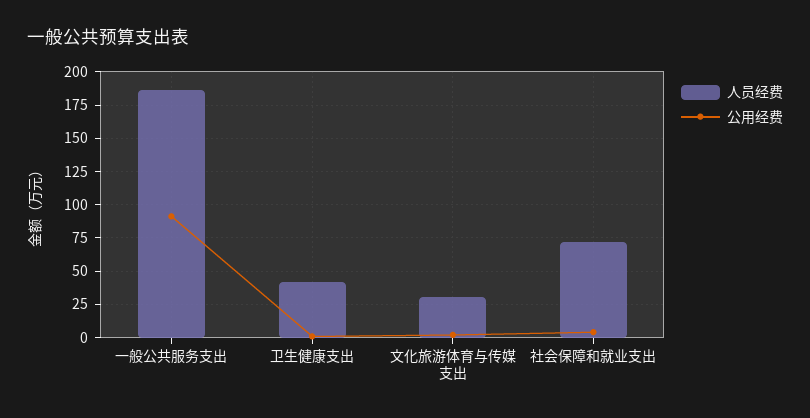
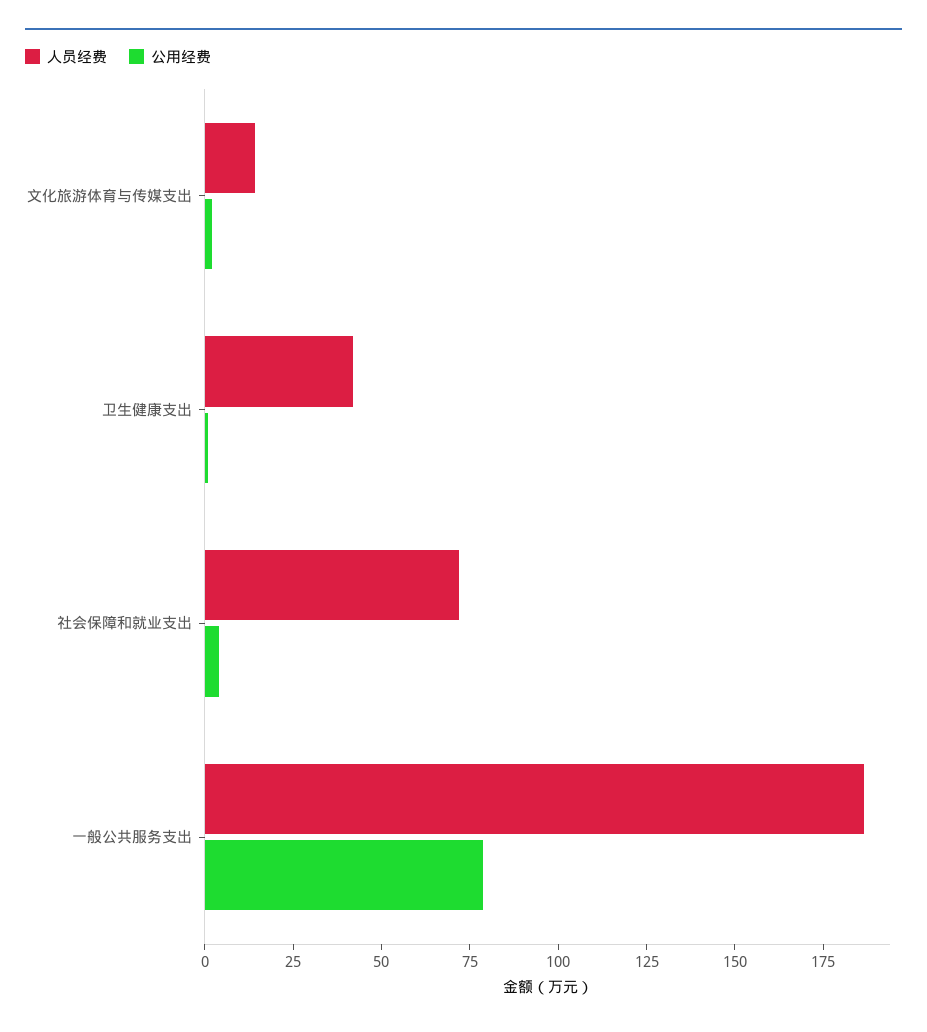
公用经费, 一般公共服务支出: 90 -> 80
人员经费, 文化旅游体育与传媒支出: 30 -> 15

